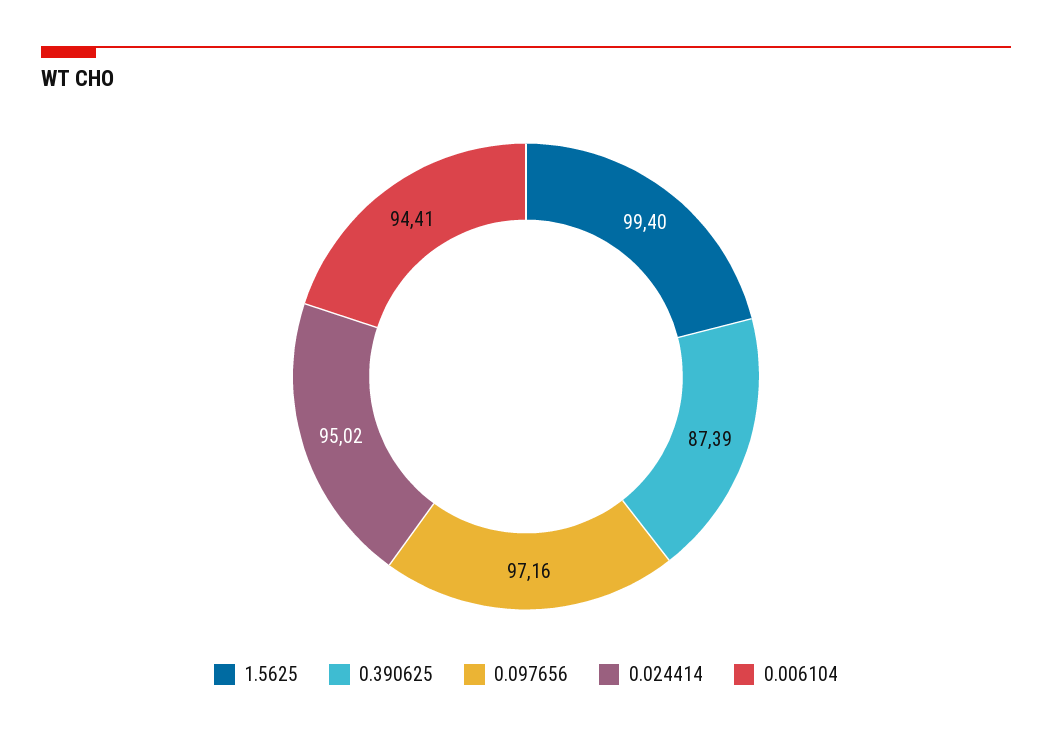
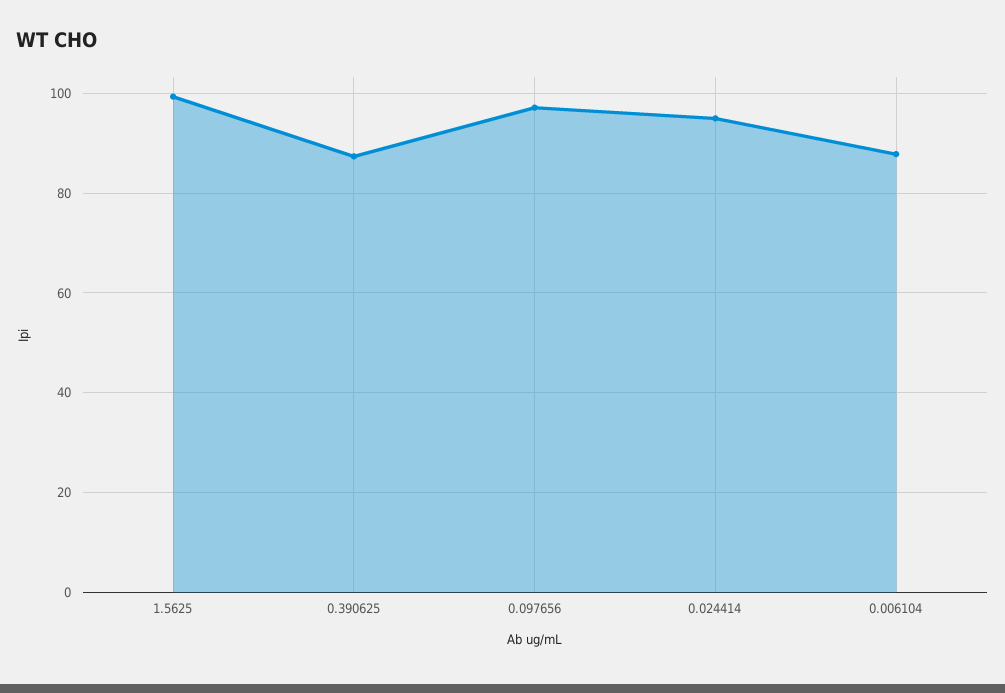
0.006104: 94.41 -> 88

